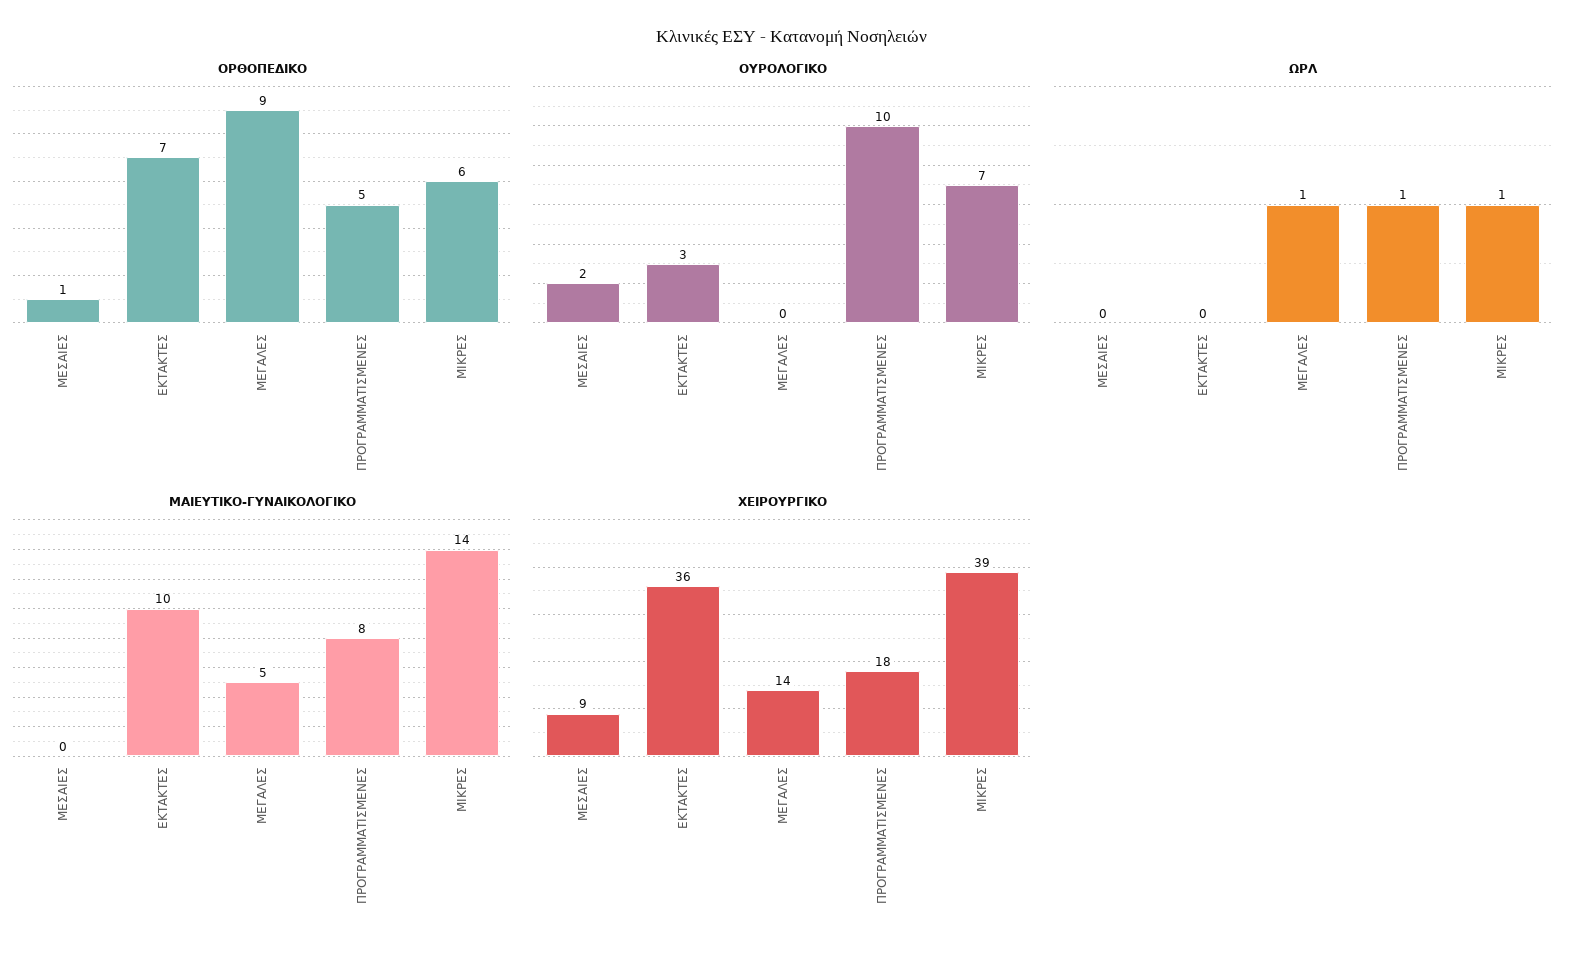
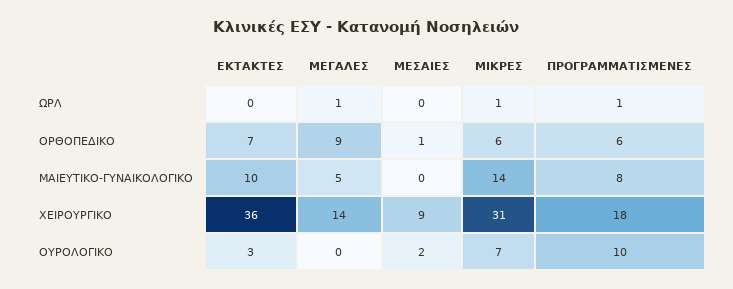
ΟΡΘΟΠΕΔΙΚΟ, ΠΡΟΓΡΑΜΜΑΤΙΣΜΕΝΕΣ: 5 -> 6
ΧΕΙΡΟΥΡΓΙΚΟ, ΜΙΚΡΕΣ: 39 -> 31

